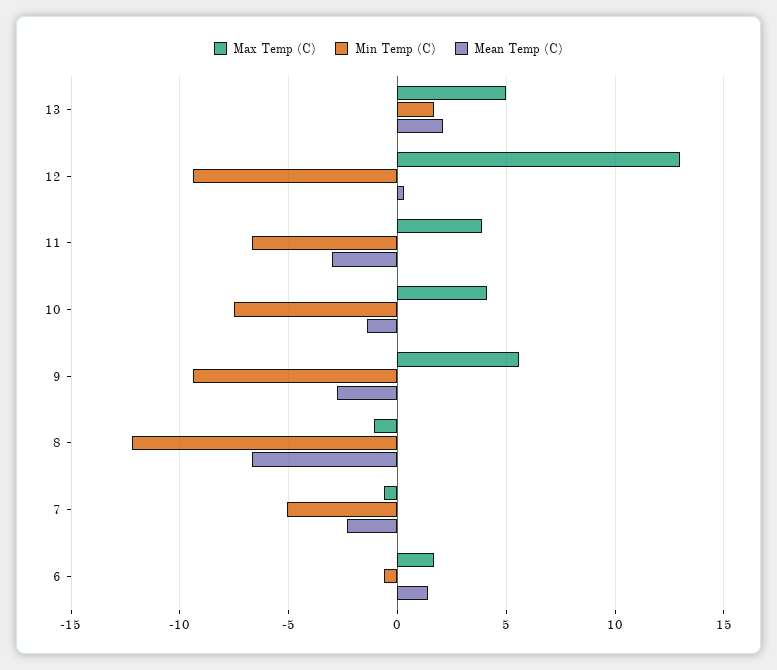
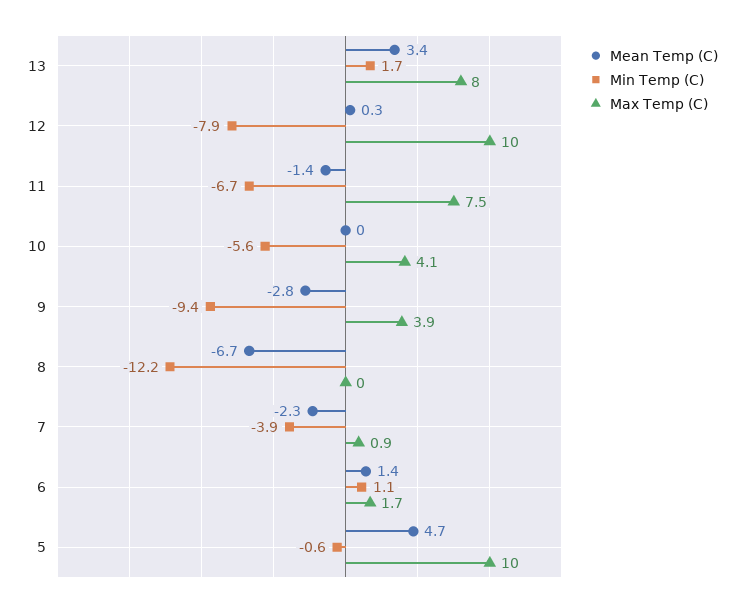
Max Temp (C), 13: 5 -> 8
Mean Temp (C), 13: 2 -> 3.4
Max Temp (C), 12: 13 -> 10
Min Temp (C), 12: -9.5 -> -7.9
Max Temp (C), 11: 4 -> 7.5
Mean Temp (C), 11: -3 -> -1.4
Min Temp (C), 10: -7.5 -> -5.6
Mean Temp (C), 10: -1.5 -> 0
Max Temp (C), 9: 5.5 -> 3.9
Max Temp (C), 8: -1 -> 0
Max Temp (C), 7: -0.5 -> 0.9
Min Temp (C), 7: -5 -> -3.9
Min Temp (C), 6: -0.5 -> 1.1
Mean Temp (C), 5: none -> 4.7
Min Temp (C), 5: none -> -0.6
Max Temp (C), 5: none -> 10

